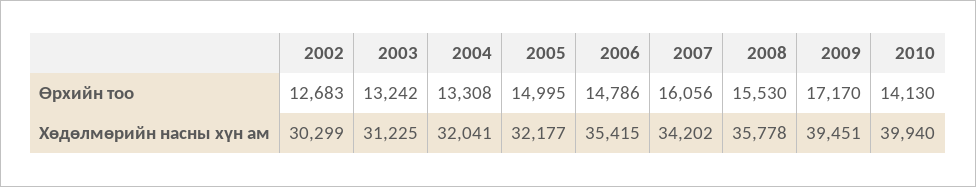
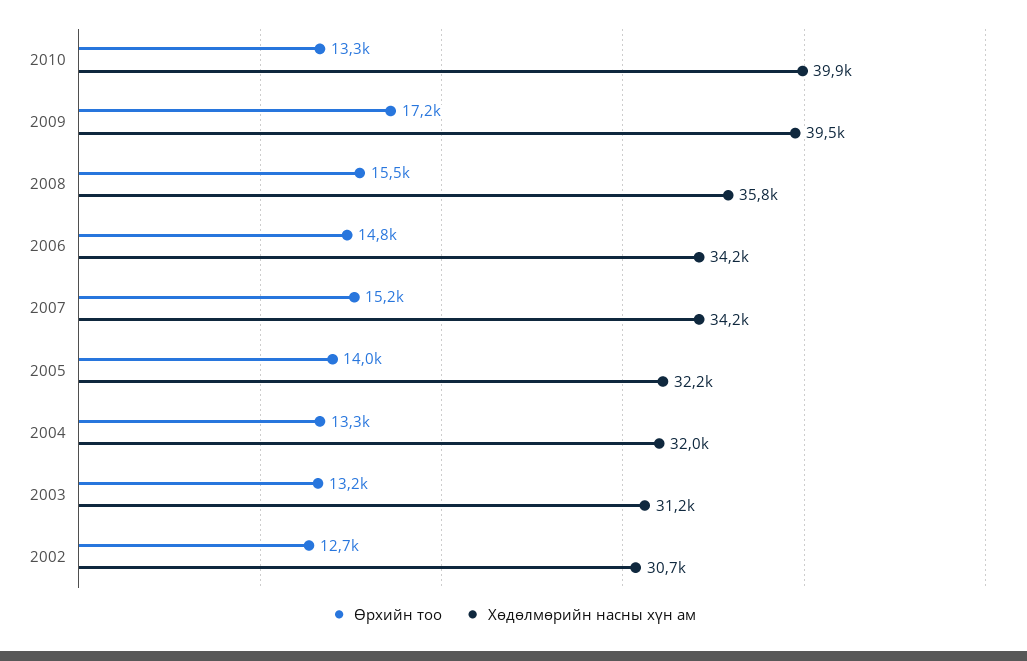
Өрхийн тоо, 2005: 14995 -> 14000
Өрхийн тоо, 2007: 16056 -> 15200
Өрхийн тоо, 2010: 14130 -> 13300
Хөдөлмөрийн насны хүн ам, 2002: 30299 -> 30700
Хөдөлмөрийн насны хүн ам, 2006: 35415 -> 34200

